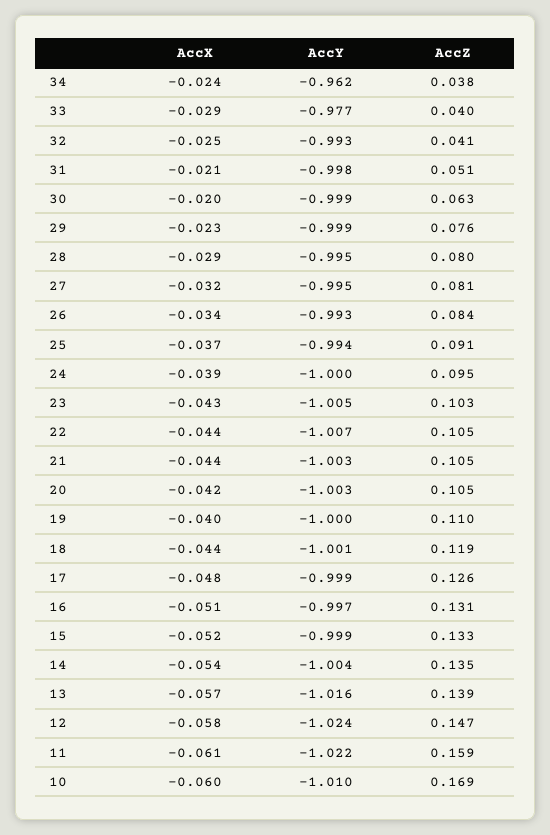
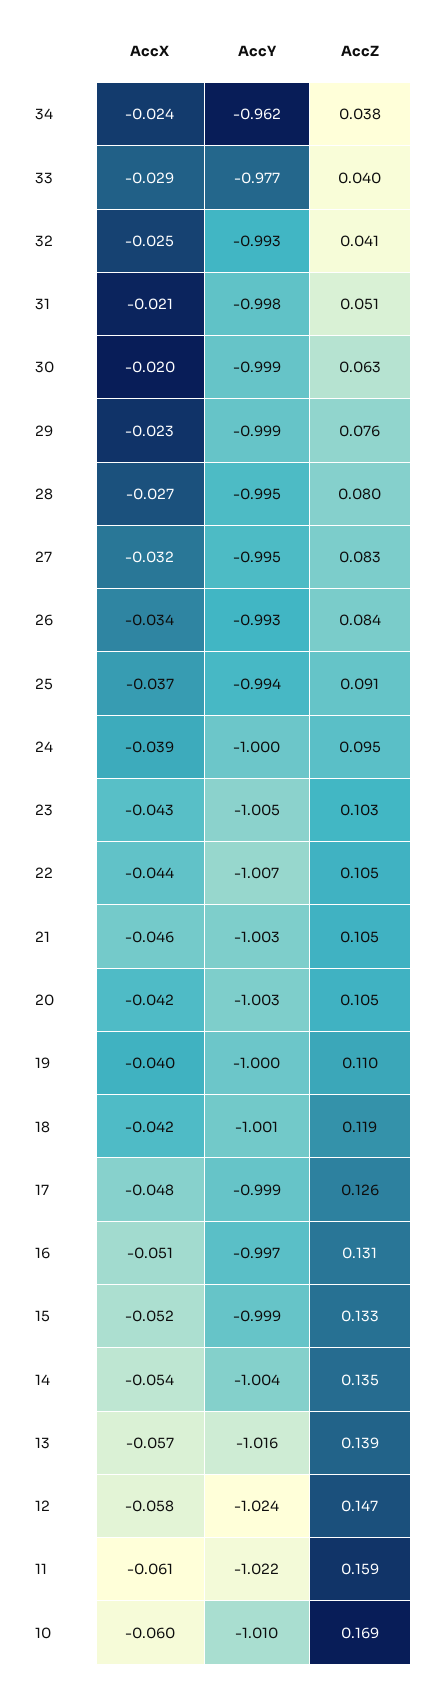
AccX, 28: -0.029 -> -0.027
AccZ, 27: 0.081 -> 0.083
AccX, 21: -0.044 -> -0.046
AccX, 18: -0.044 -> -0.042

